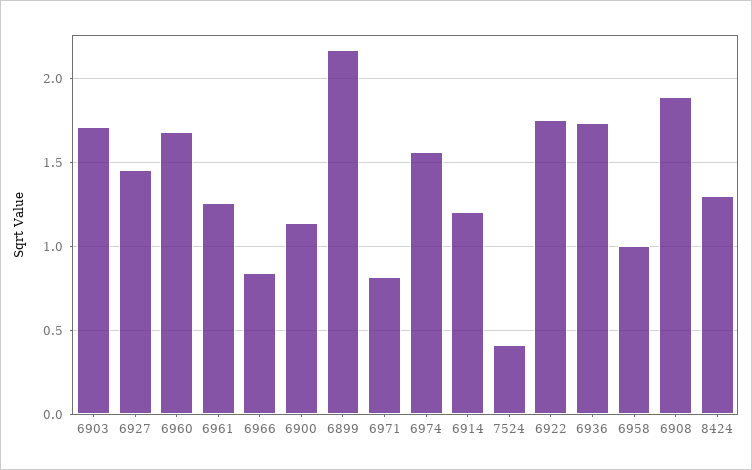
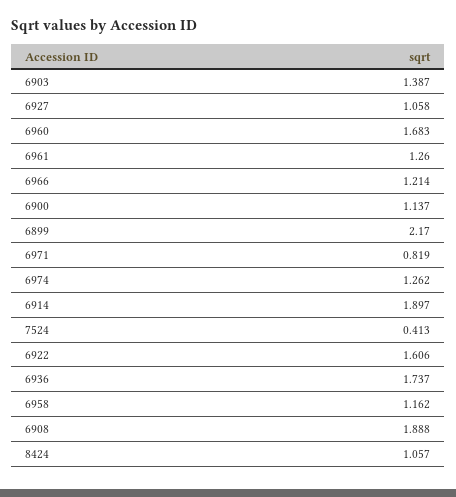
6903: 1.7 -> 1.387
6927: 1.45 -> 1.058
6966: 0.85 -> 1.214
6974: 1.55 -> 1.262
6914: 1.2 -> 1.897
6922: 1.75 -> 1.606
6958: 1 -> 1.162
8424: 1.3 -> 1.057

